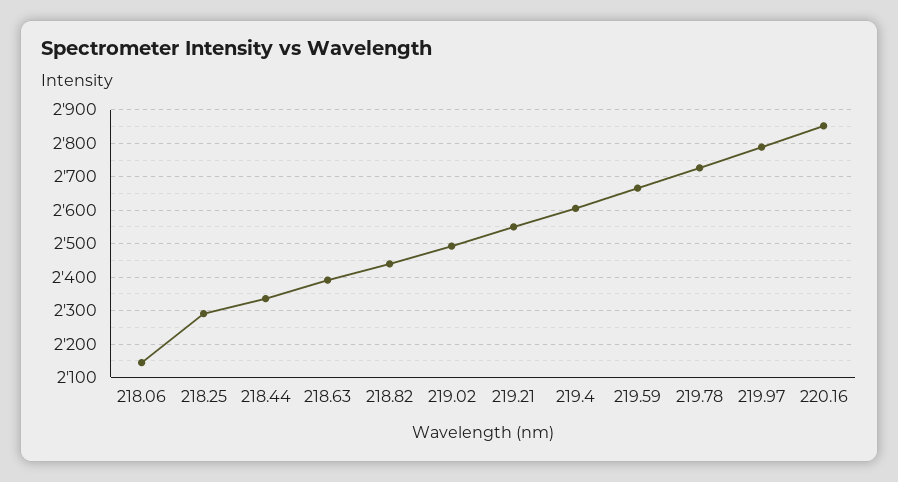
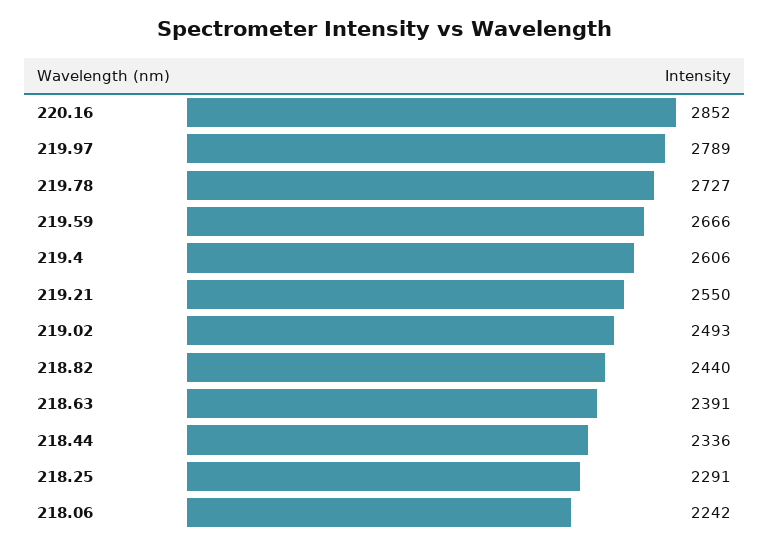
218.06: 2140 -> 2242

